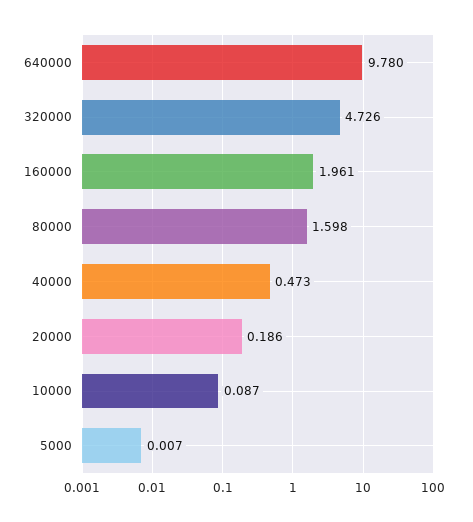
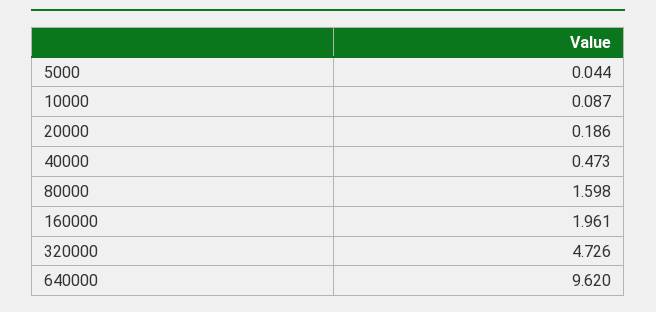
640000: 9.78 -> 9.62
5000: 0.007 -> 0.044

